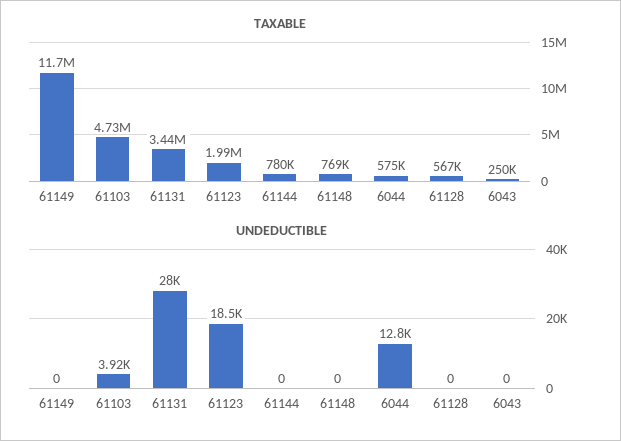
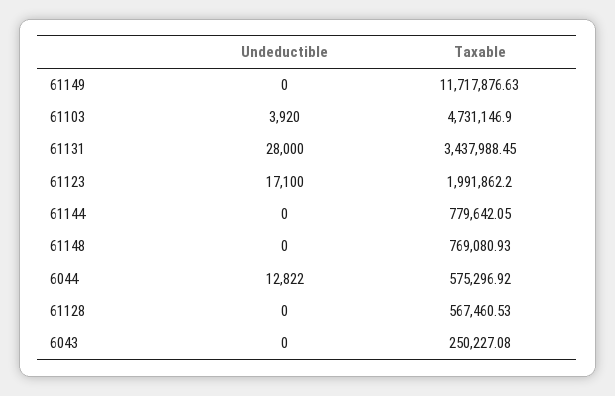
UNDEDUCTIBLE, 61123: 18500 -> 17100

